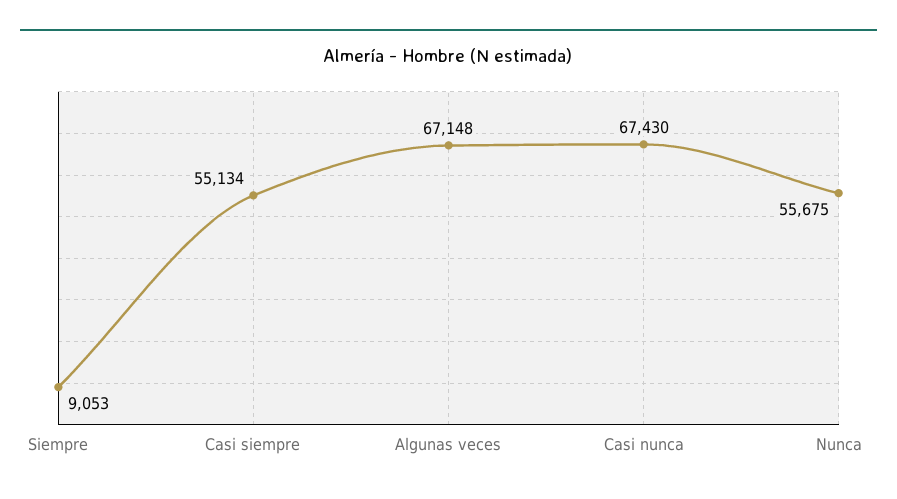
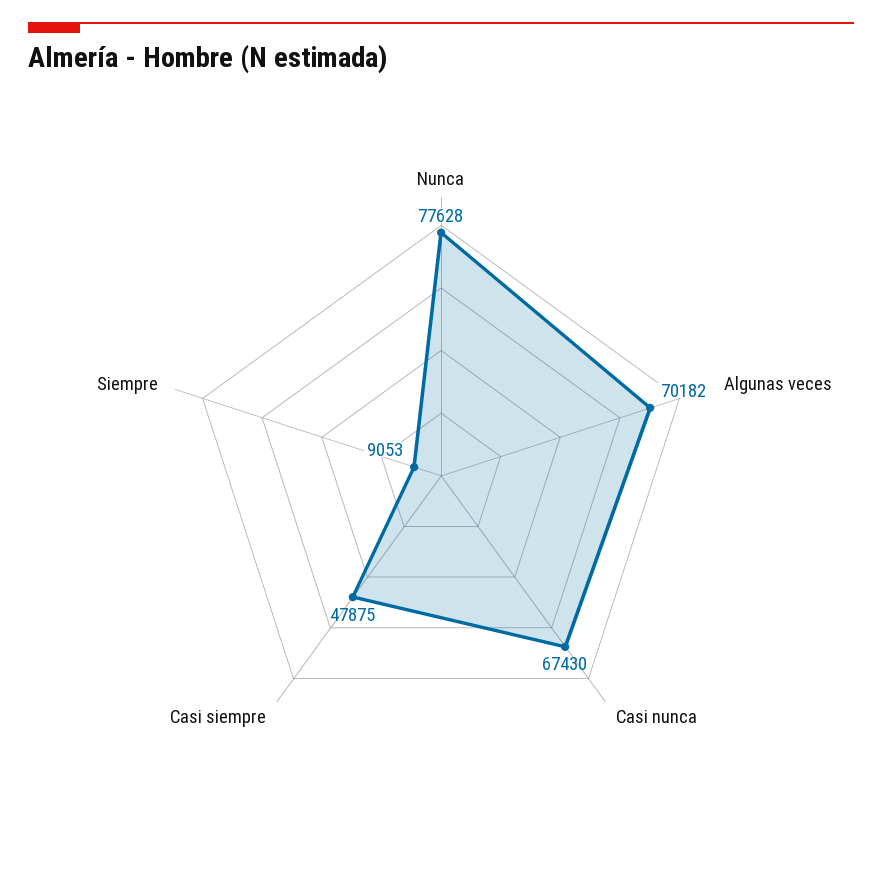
Casi siempre: 55134 -> 47875
Algunas veces: 67148 -> 70182
Nunca: 55675 -> 77628

